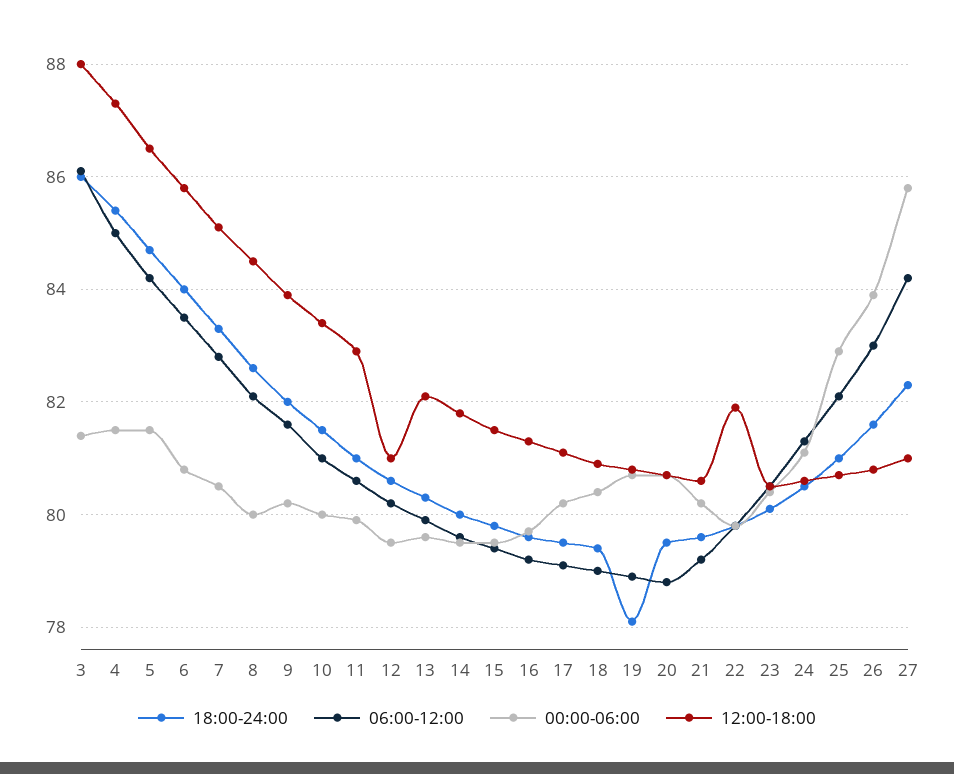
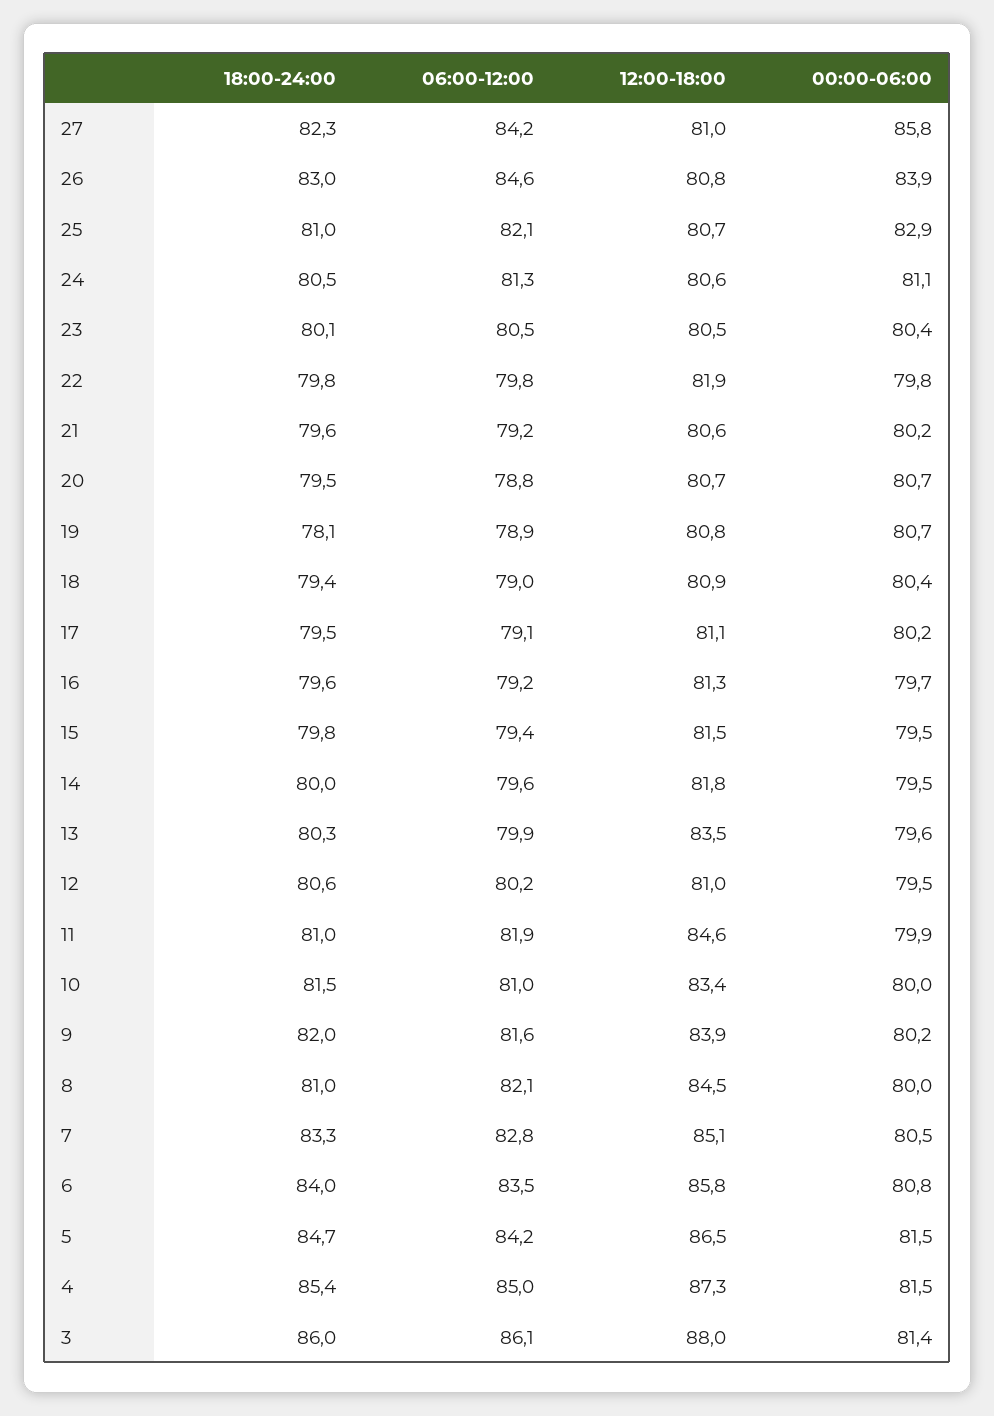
18:00-24:00, 8: 82.5 -> 81
06:00-12:00, 11: 80.5 -> 81.9
12:00-18:00, 11: 83 -> 84.6
12:00-18:00, 13: 82 -> 83.5
18:00-24:00, 26: 81.5 -> 83
06:00-12:00, 26: 83 -> 84.6

